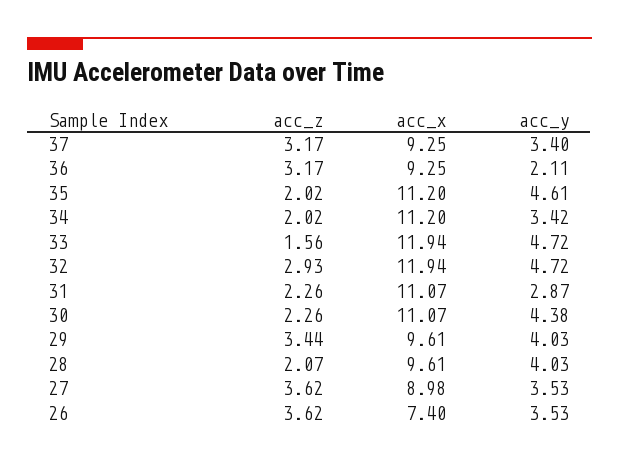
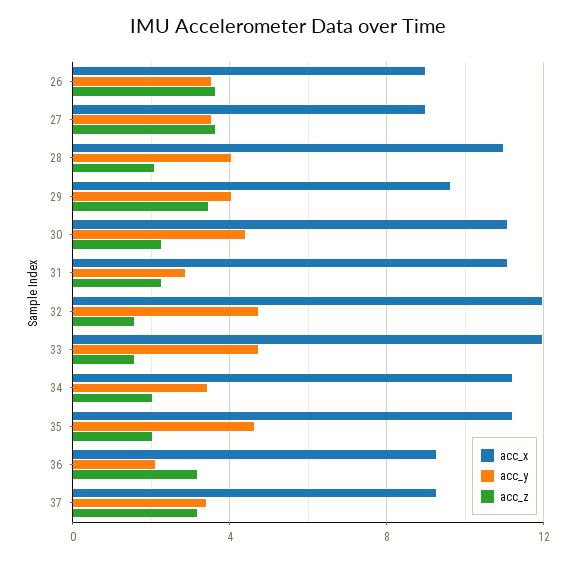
acc_z, 32: 2.93 -> 1.5
acc_x, 28: 9.61 -> 11
acc_x, 26: 7.4 -> 9

